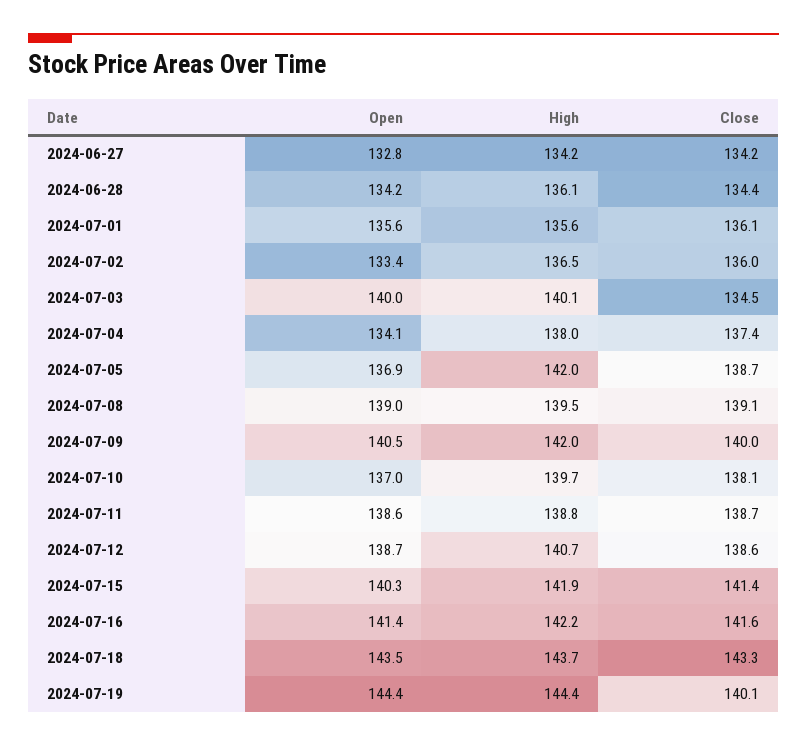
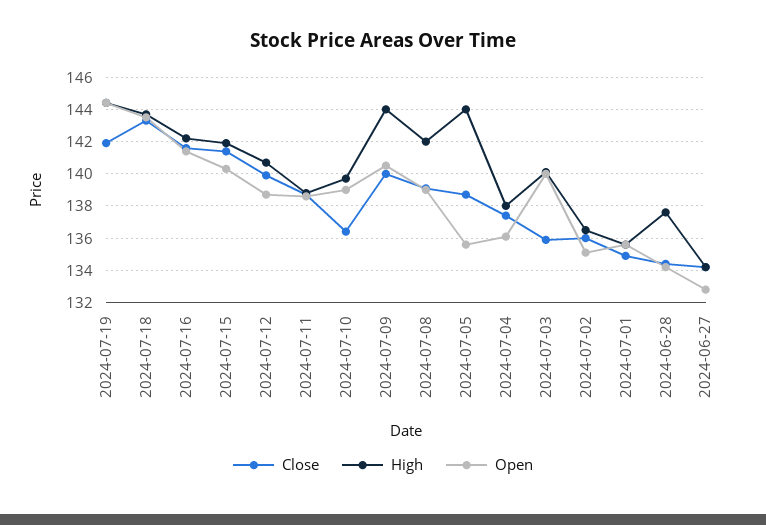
High, 2024-06-28: 136.1 -> 137.5
Close, 2024-07-01: 136.1 -> 135
Open, 2024-07-02: 133.4 -> 135
Close, 2024-07-03: 134.5 -> 136
Open, 2024-07-04: 134.1 -> 136
Open, 2024-07-05: 136.9 -> 135.5
High, 2024-07-05: 142 -> 144
High, 2024-07-08: 139.5 -> 142
High, 2024-07-09: 142 -> 144
Open, 2024-07-10: 137 -> 139
Close, 2024-07-10: 138.1 -> 136.5
Close, 2024-07-12: 138.6 -> 140
Close, 2024-07-19: 140.1 -> 142

